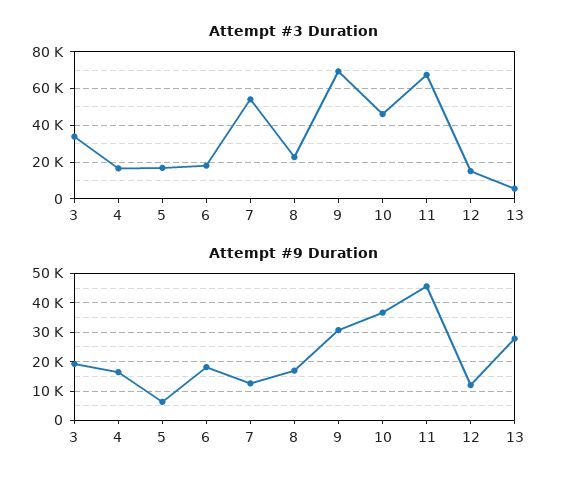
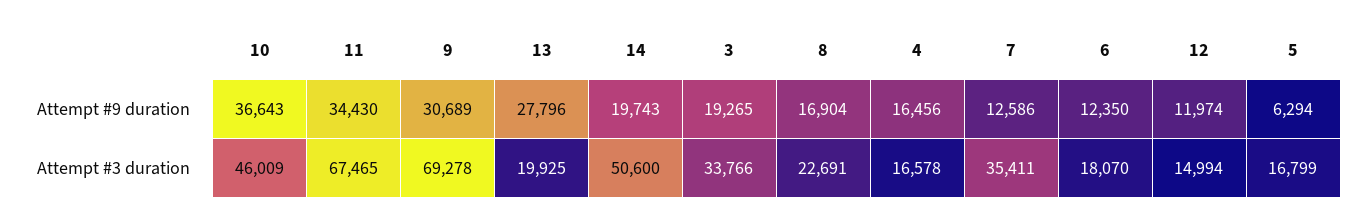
Attempt #3 Duration, 7: 55000 -> 35411
Attempt #3 Duration, 13: 5000 -> 19925
Attempt #9 Duration, 6: 17500 -> 12350
Attempt #9 Duration, 11: 45000 -> 34430
Attempt #9 Duration, 14: none -> 19743
Attempt #3 Duration, 14: none -> 50600

